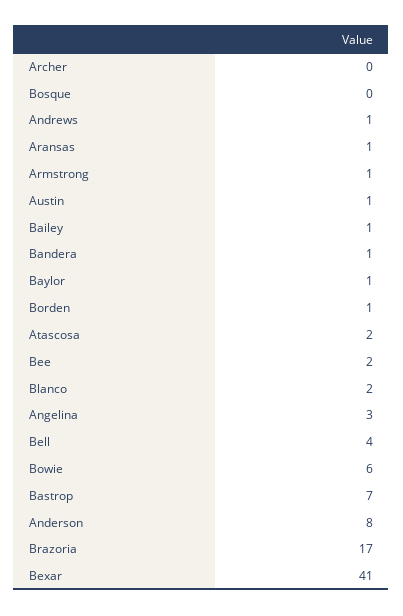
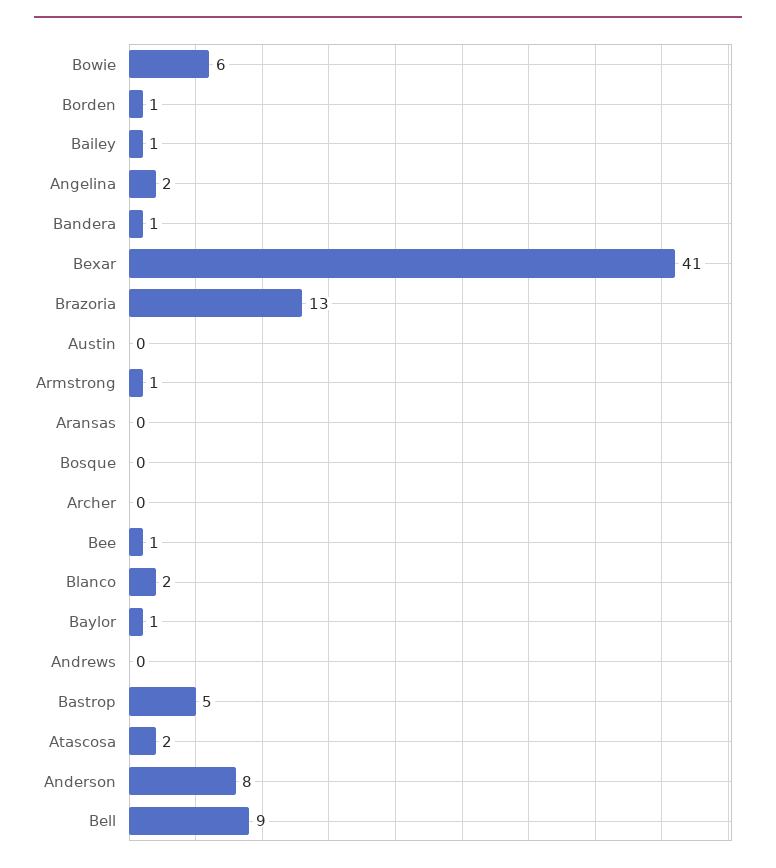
Andrews: 1 -> 0
Aransas: 1 -> 0
Austin: 1 -> 0
Bee: 2 -> 1
Angelina: 3 -> 2
Bell: 4 -> 9
Bastrop: 7 -> 5
Brazoria: 17 -> 13

